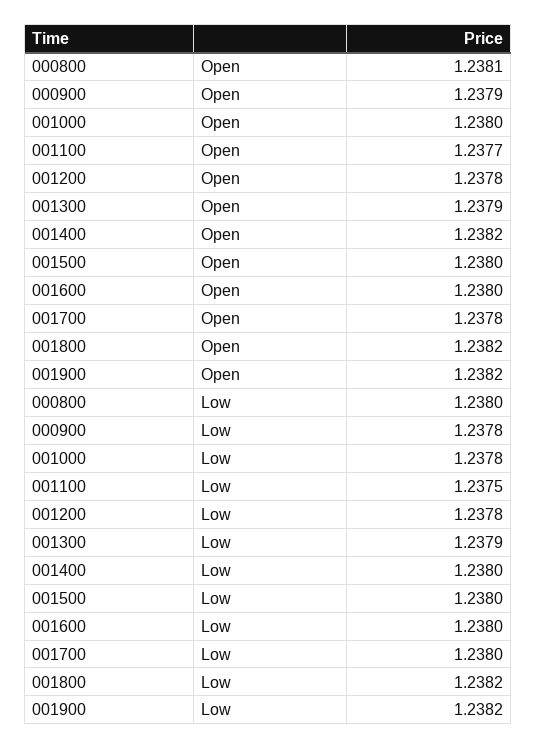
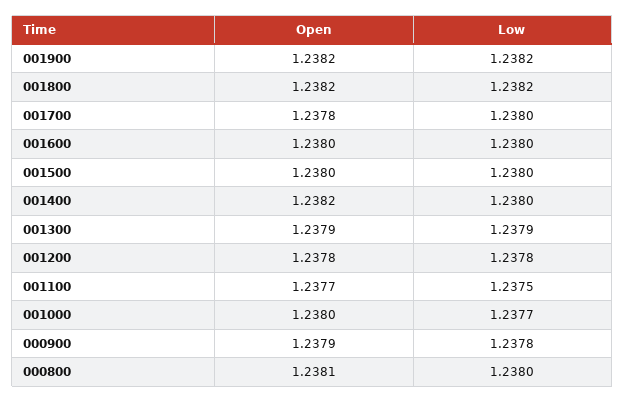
001000, Low: 1.2378 -> 1.2377

